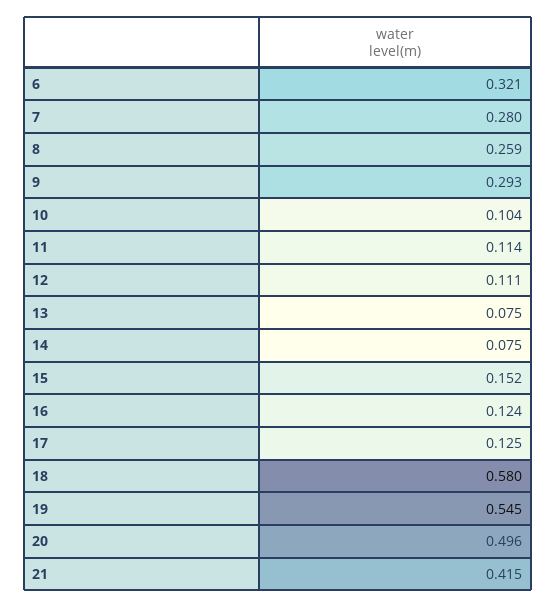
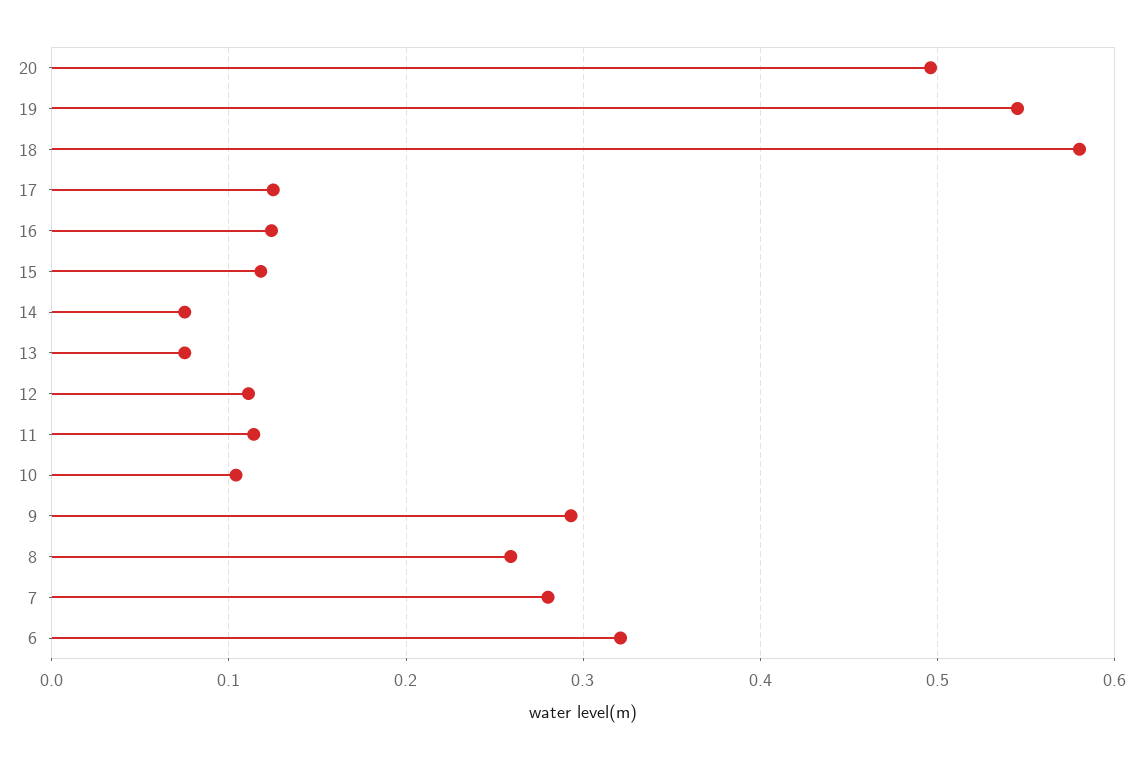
15: 0.152 -> 0.12
21: 0.415 -> none

